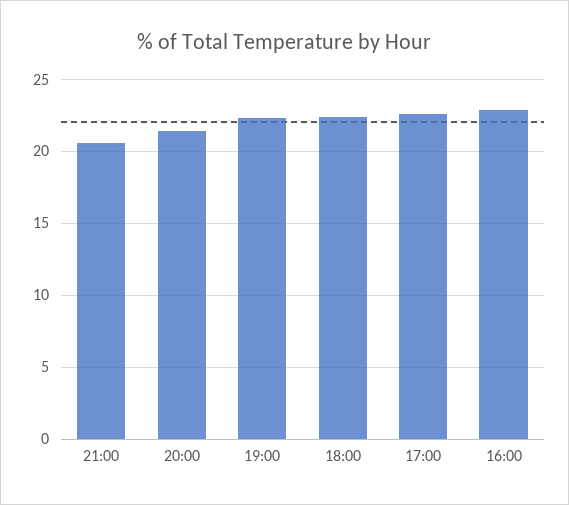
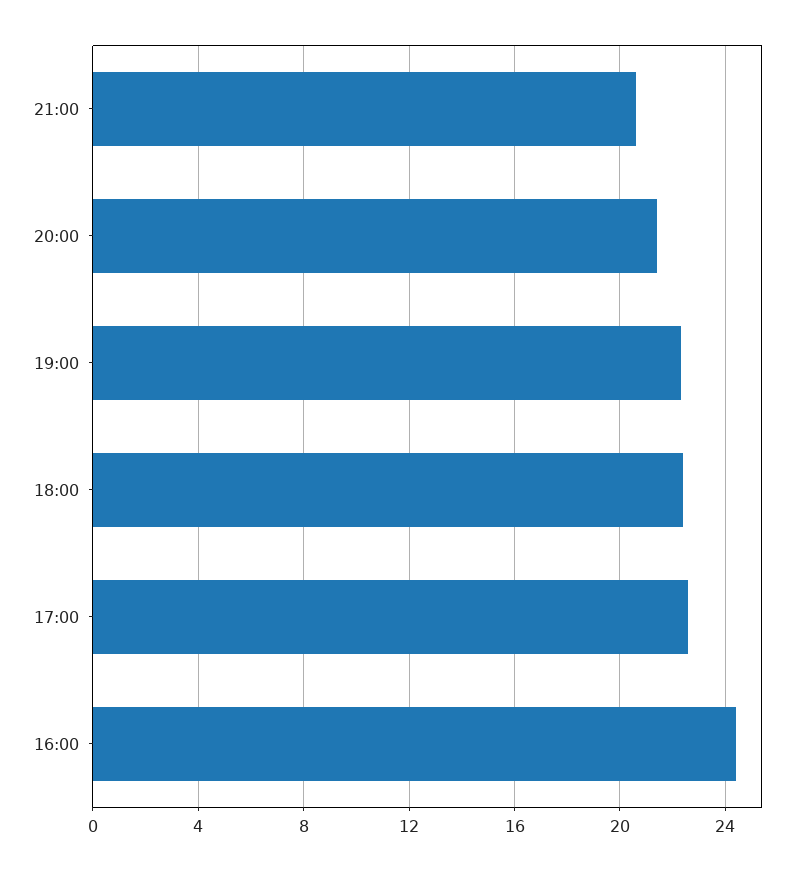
16:00: 23 -> 24.5

